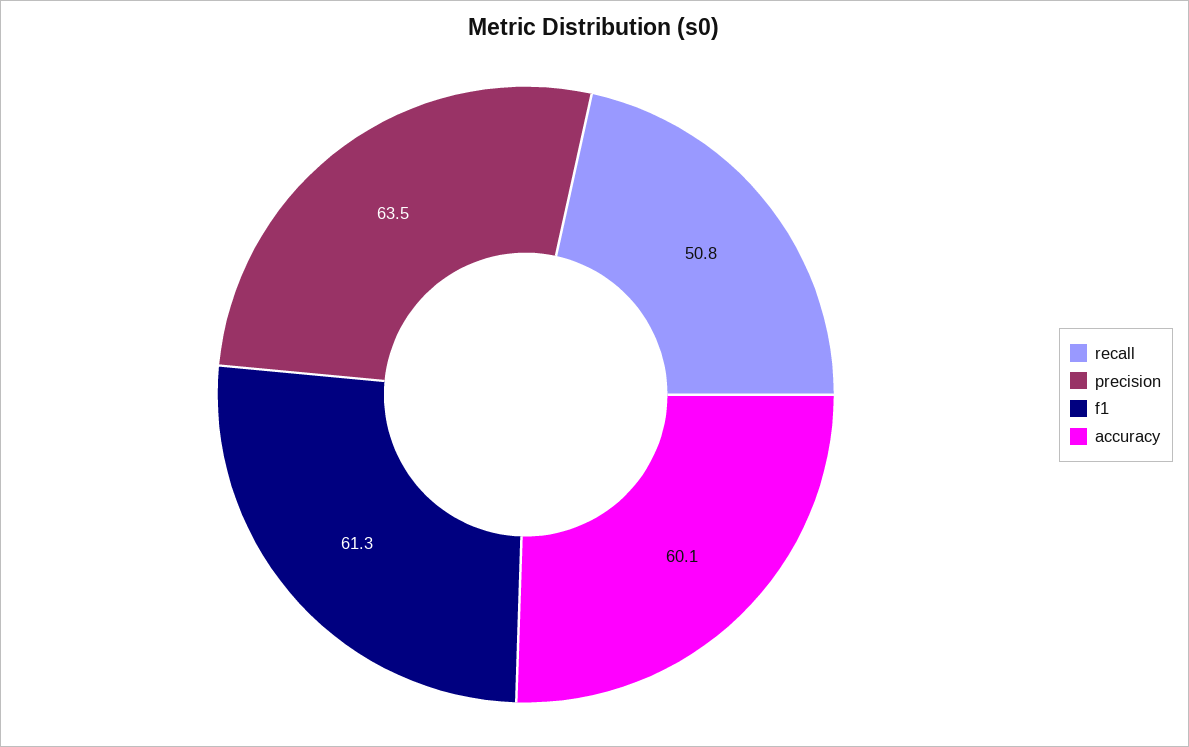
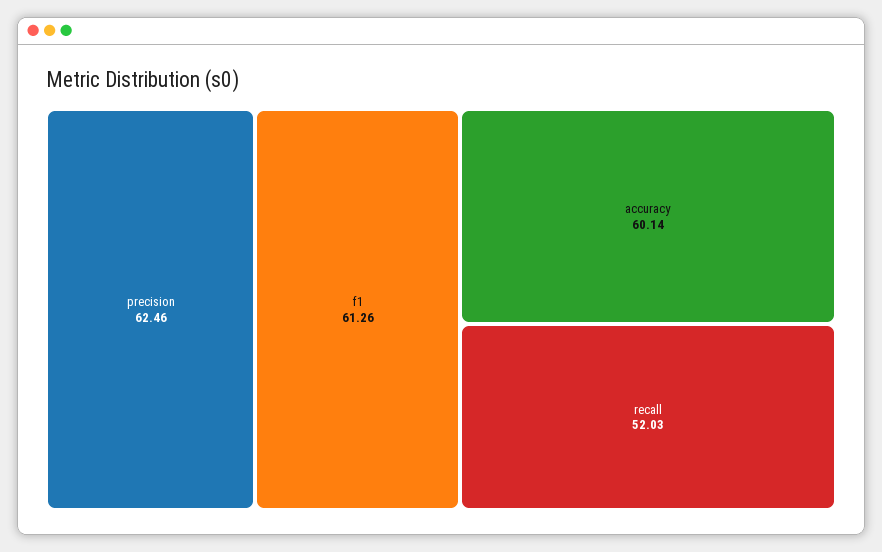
recall: 50.8 -> 52.03
precision: 63.5 -> 62.46

